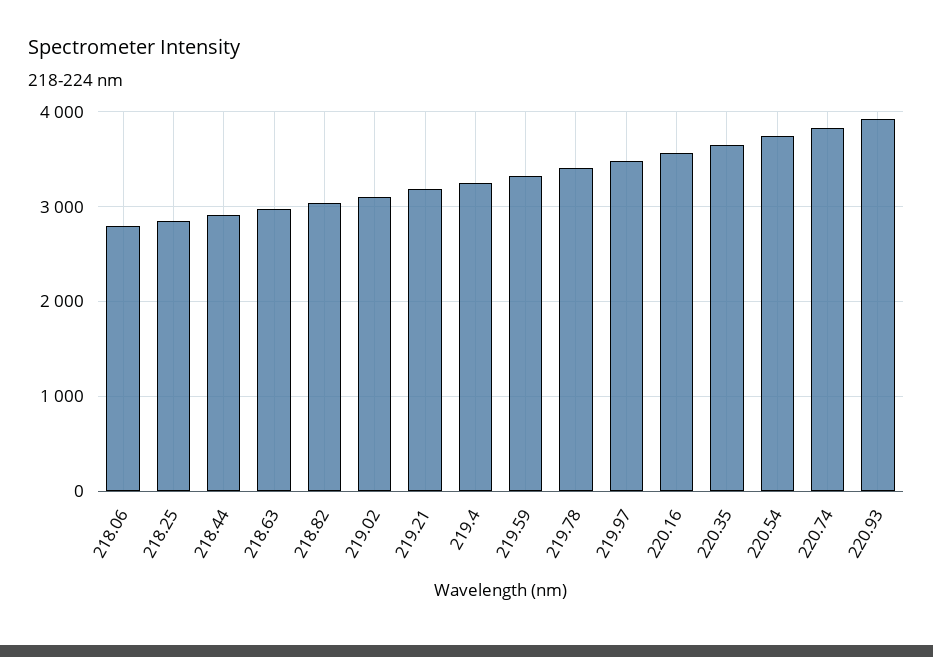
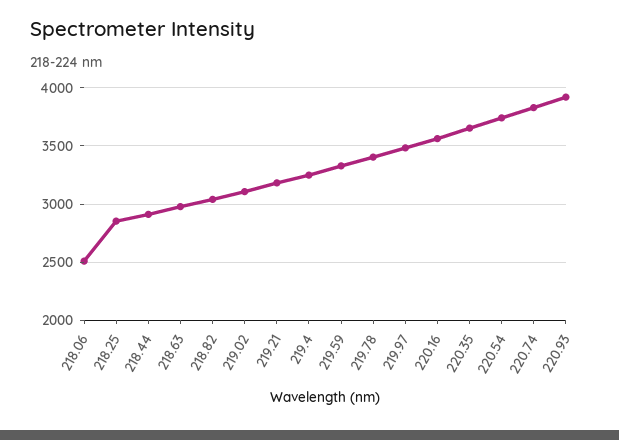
218.06: 2800 -> 2500

